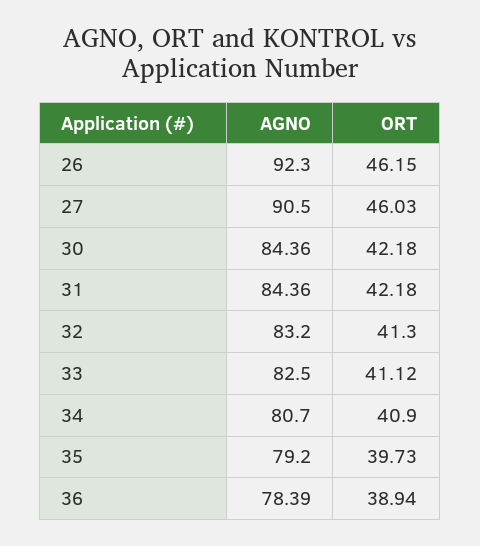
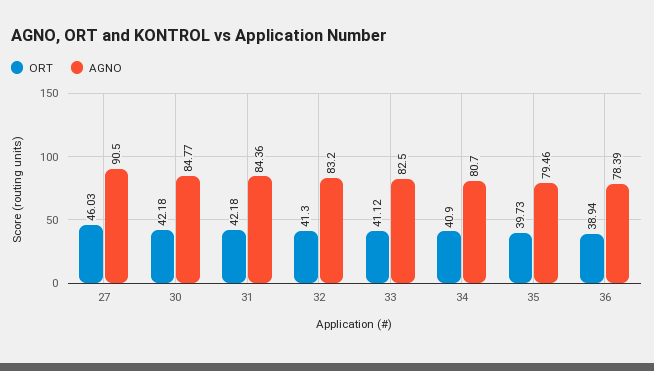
AGNO, 26: 92.3 -> none
ORT, 26: 46.15 -> none
AGNO, 30: 84.36 -> 84.77
AGNO, 35: 79.2 -> 79.46

